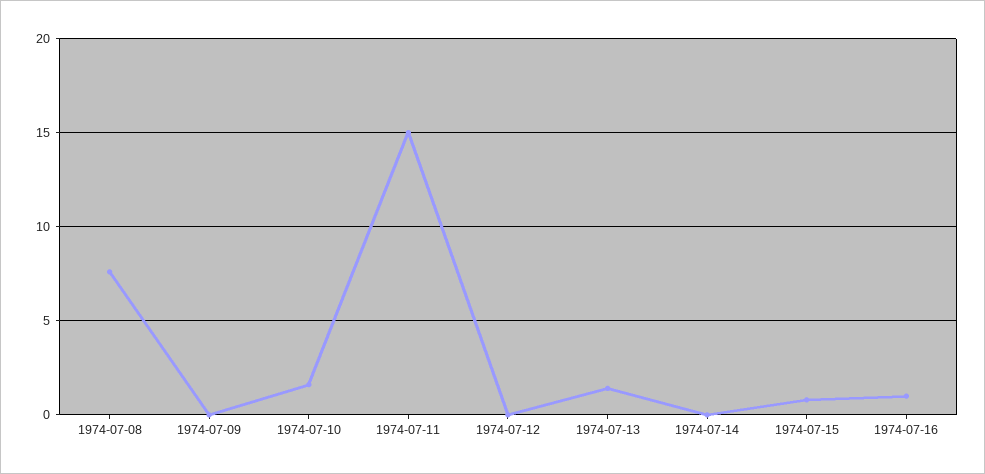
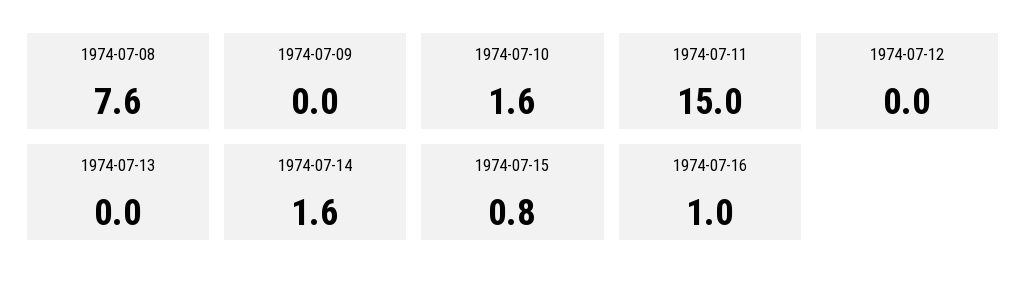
1974-07-13: 1.5 -> 0
1974-07-14: 0 -> 1.6

